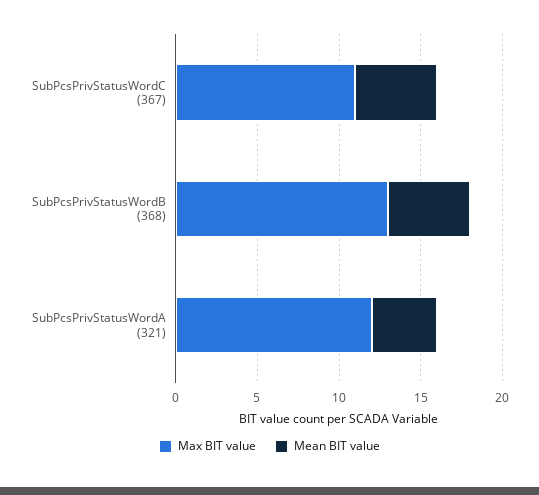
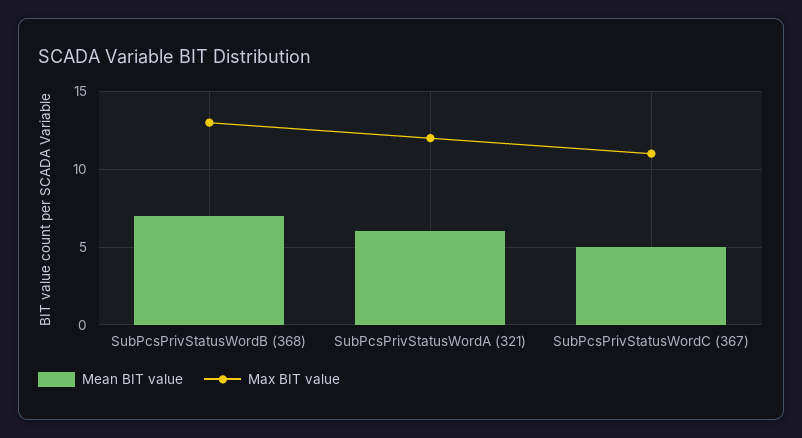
Mean BIT value, SubPcsPrivStatusWordB (368): 5 -> 7
Mean BIT value, SubPcsPrivStatusWordA (321): 4 -> 6

